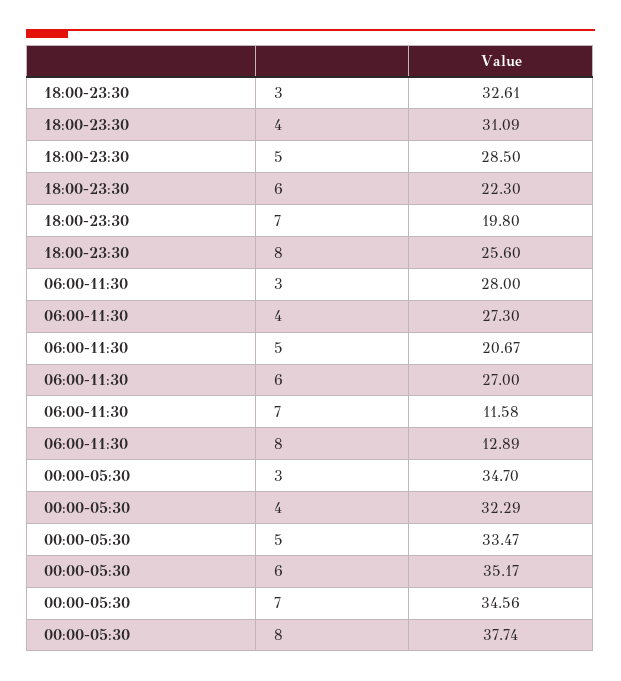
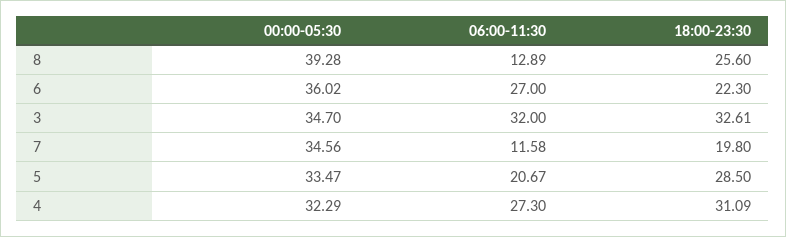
06:00-11:30, 3: 28 -> 32
00:00-05:30, 6: 35.17 -> 36.02
00:00-05:30, 8: 37.74 -> 39.28

